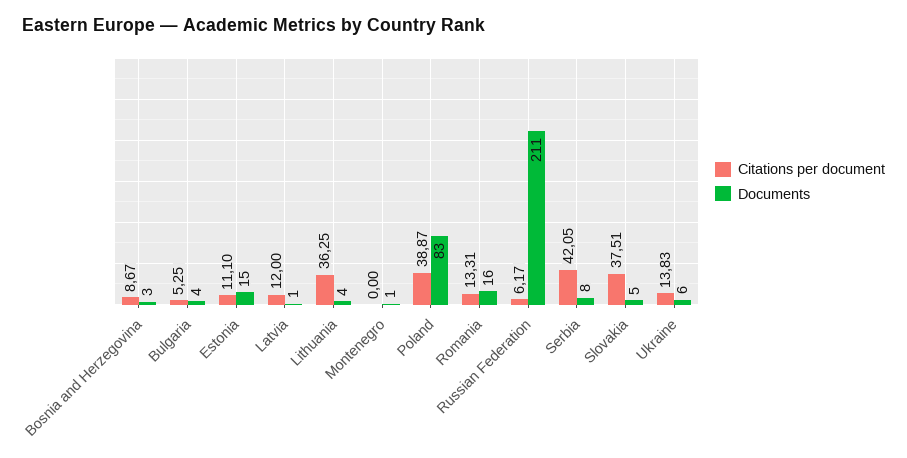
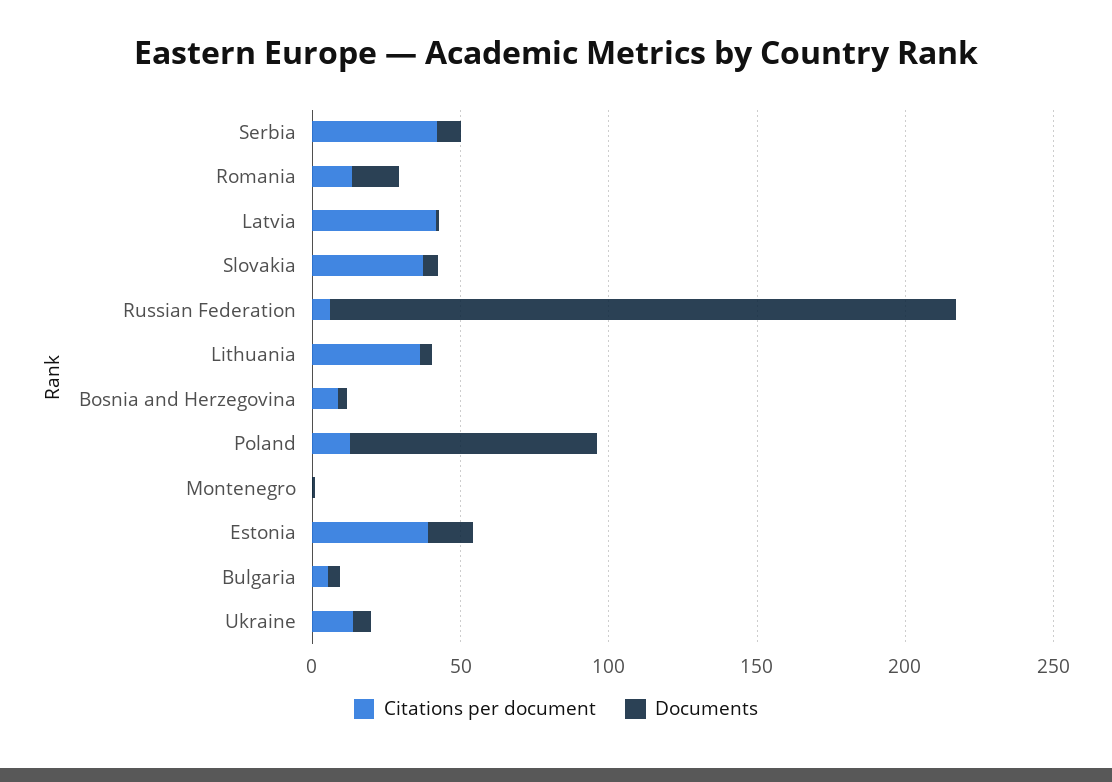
Citations per document, Estonia: 11.1 -> 40
Citations per document, Latvia: 12 -> 40
Citations per document, Poland: 38.87 -> 10

